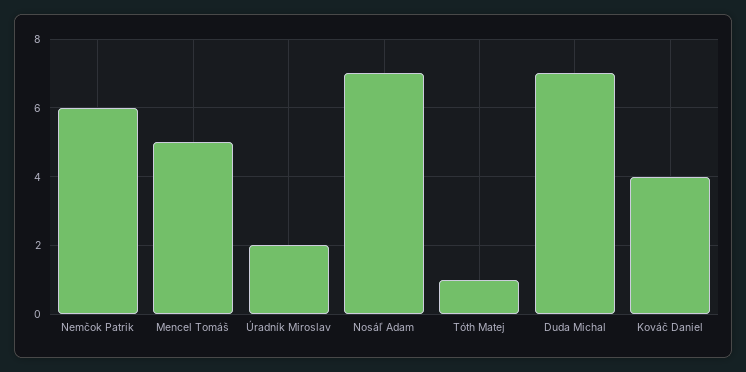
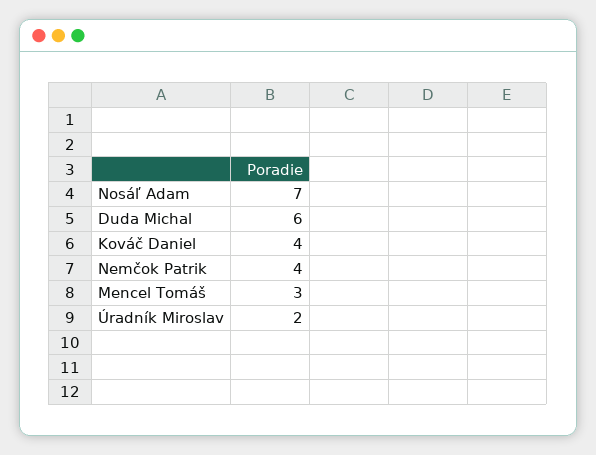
Nemčok Patrik: 6 -> 4
Mencel Tomáš: 5 -> 3
Tóth Matej: 1 -> none
Duda Michal: 7 -> 6

